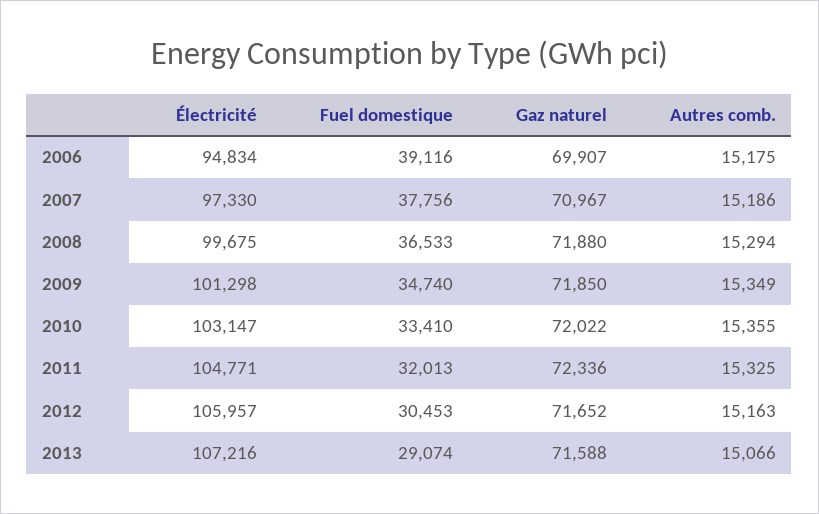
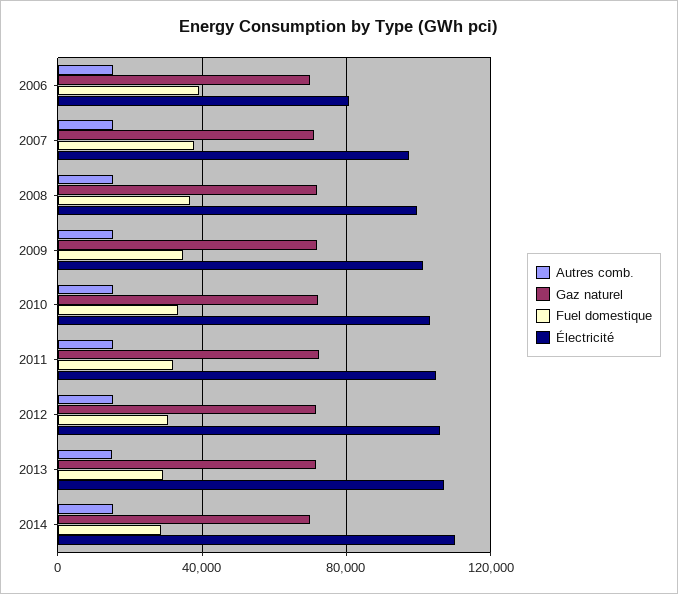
Électricité, 2006: 94834 -> 80000
Autres comb., 2014: none -> 15000
Gaz naturel, 2014: none -> 70000
Fuel domestique, 2014: none -> 30000
Électricité, 2014: none -> 110000

